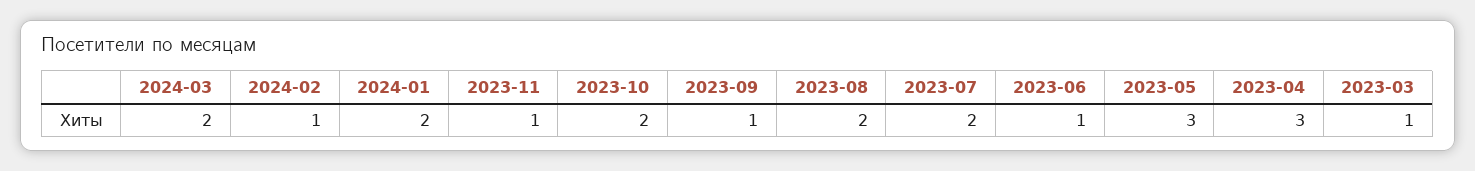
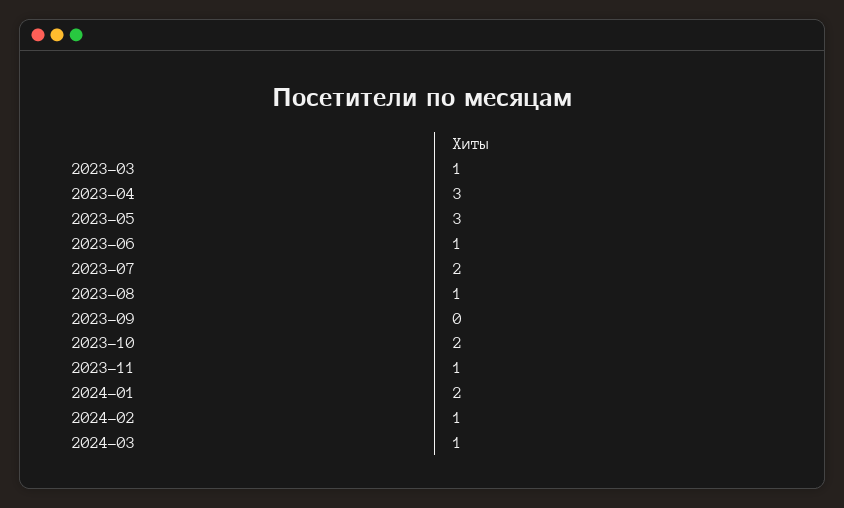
2024-03: 2 -> 1
2023-09: 1 -> 0
2023-08: 2 -> 1

